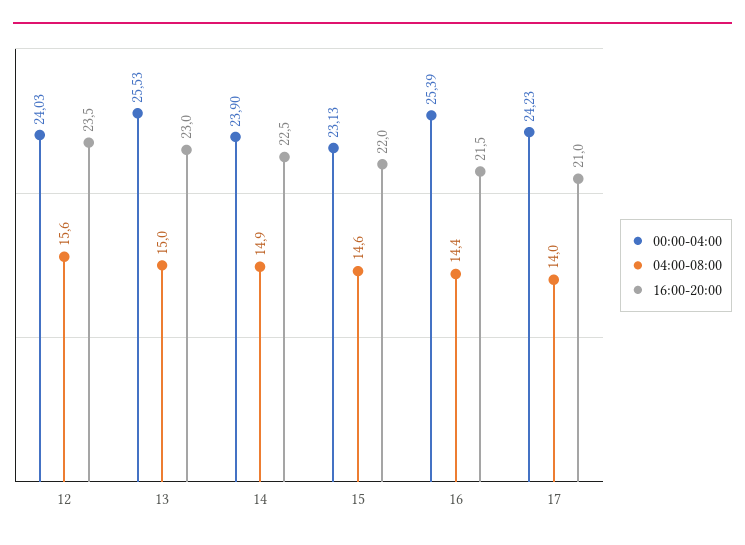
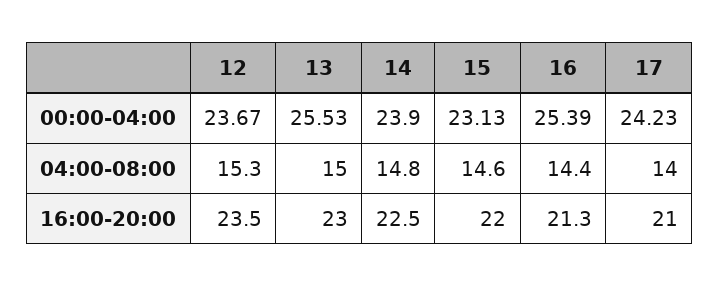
00:00-04:00, 12: 24.03 -> 23.67
04:00-08:00, 12: 15.6 -> 15.3
04:00-08:00, 14: 14.9 -> 14.8
16:00-20:00, 16: 21.5 -> 21.3

